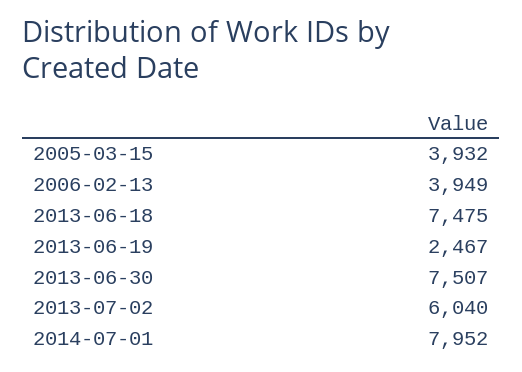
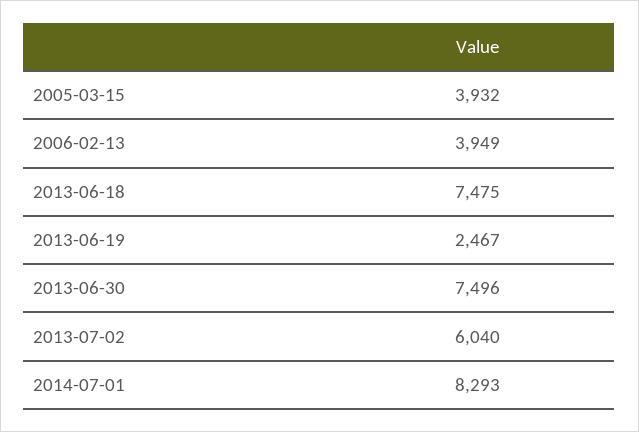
2013-06-30: 7507 -> 7496
2014-07-01: 7952 -> 8293

